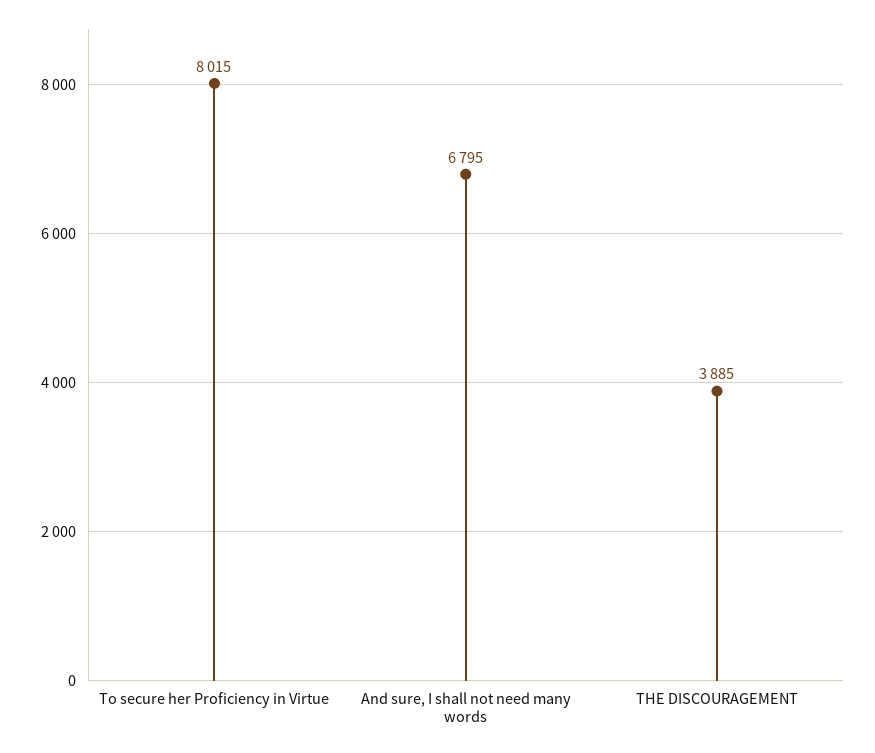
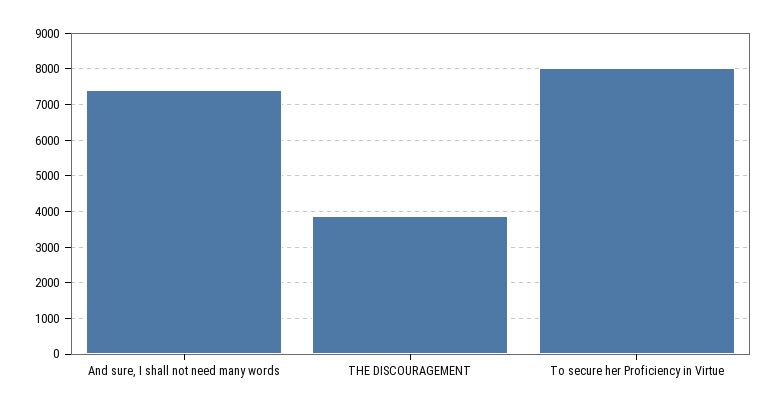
And sure, I shall not need many words: 6795 -> 7400

